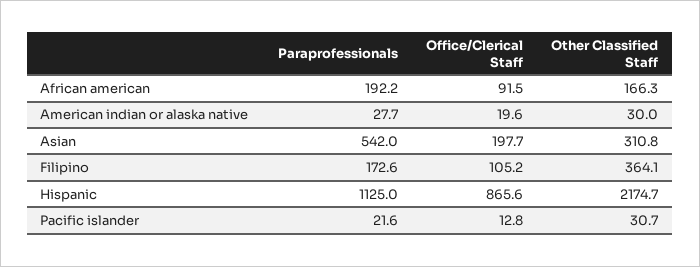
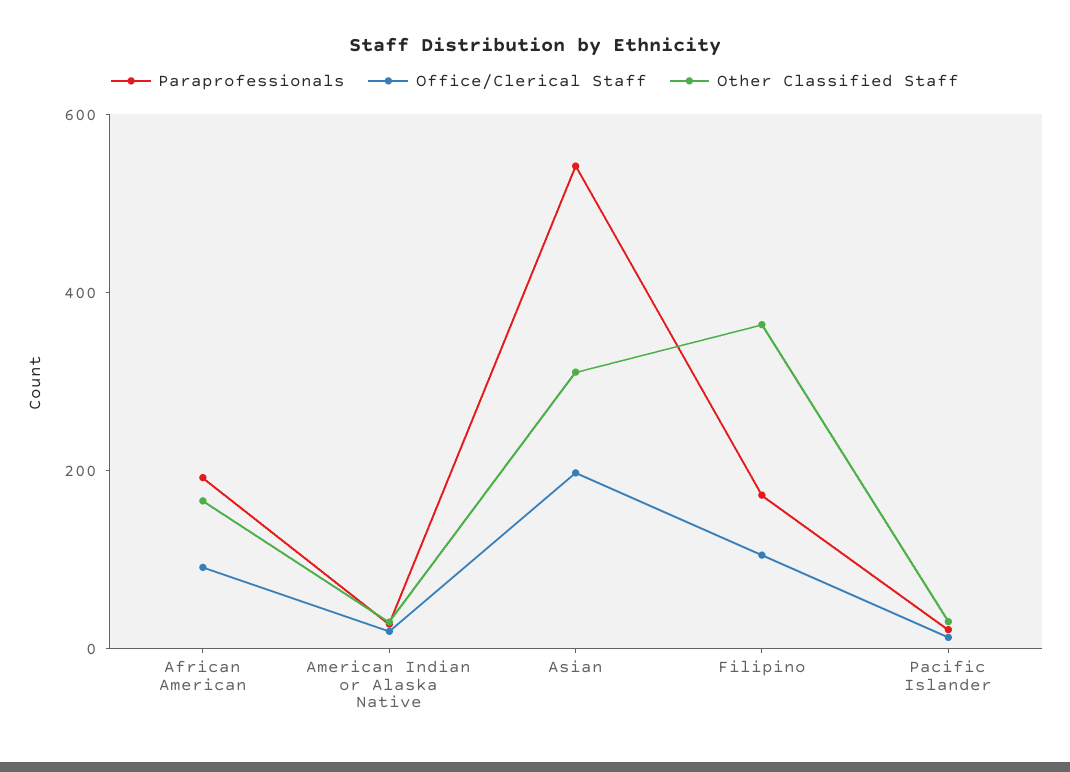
Paraprofessionals, Hispanic: 1125 -> none
Office/Clerical Staff, Hispanic: 865.6 -> none
Other Classified Staff, Hispanic: 2174.7 -> none

